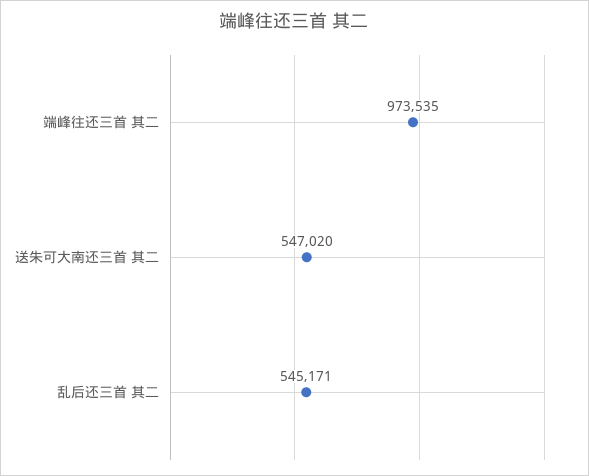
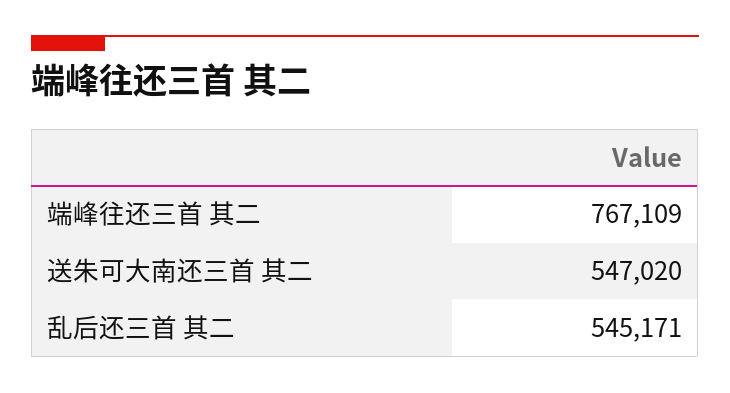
端峰往还三首 其二: 973535 -> 767109

